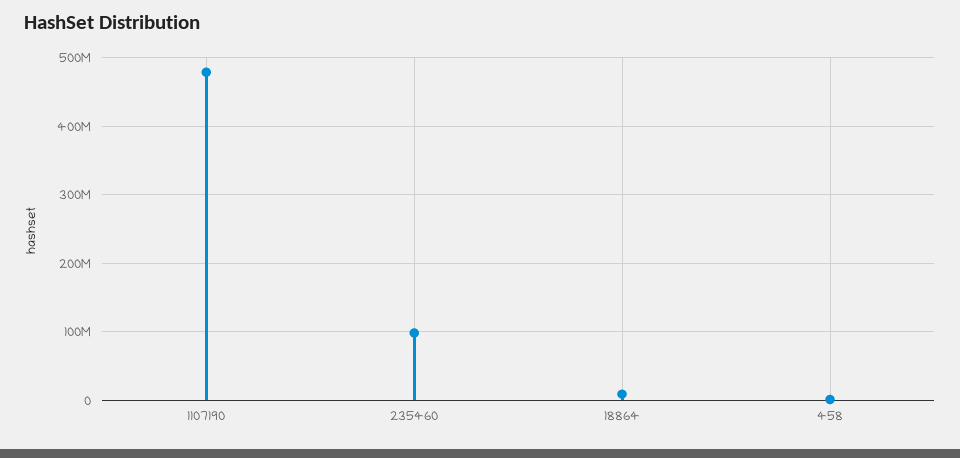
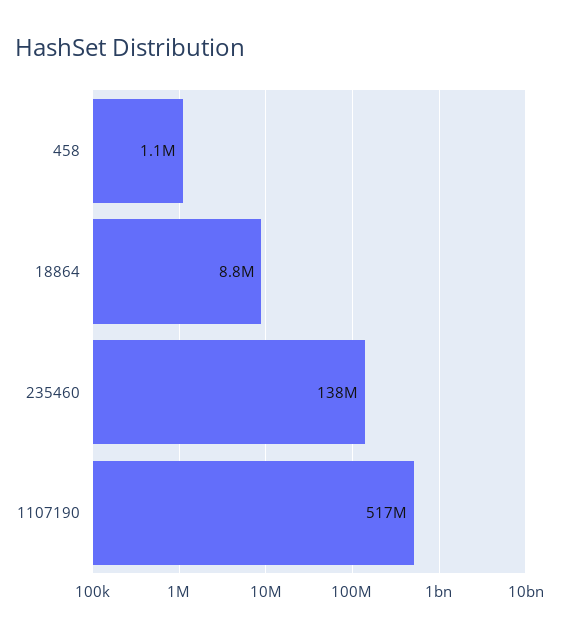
1107190: 480000000 -> 517000000
235460: 100000000 -> 138000000

